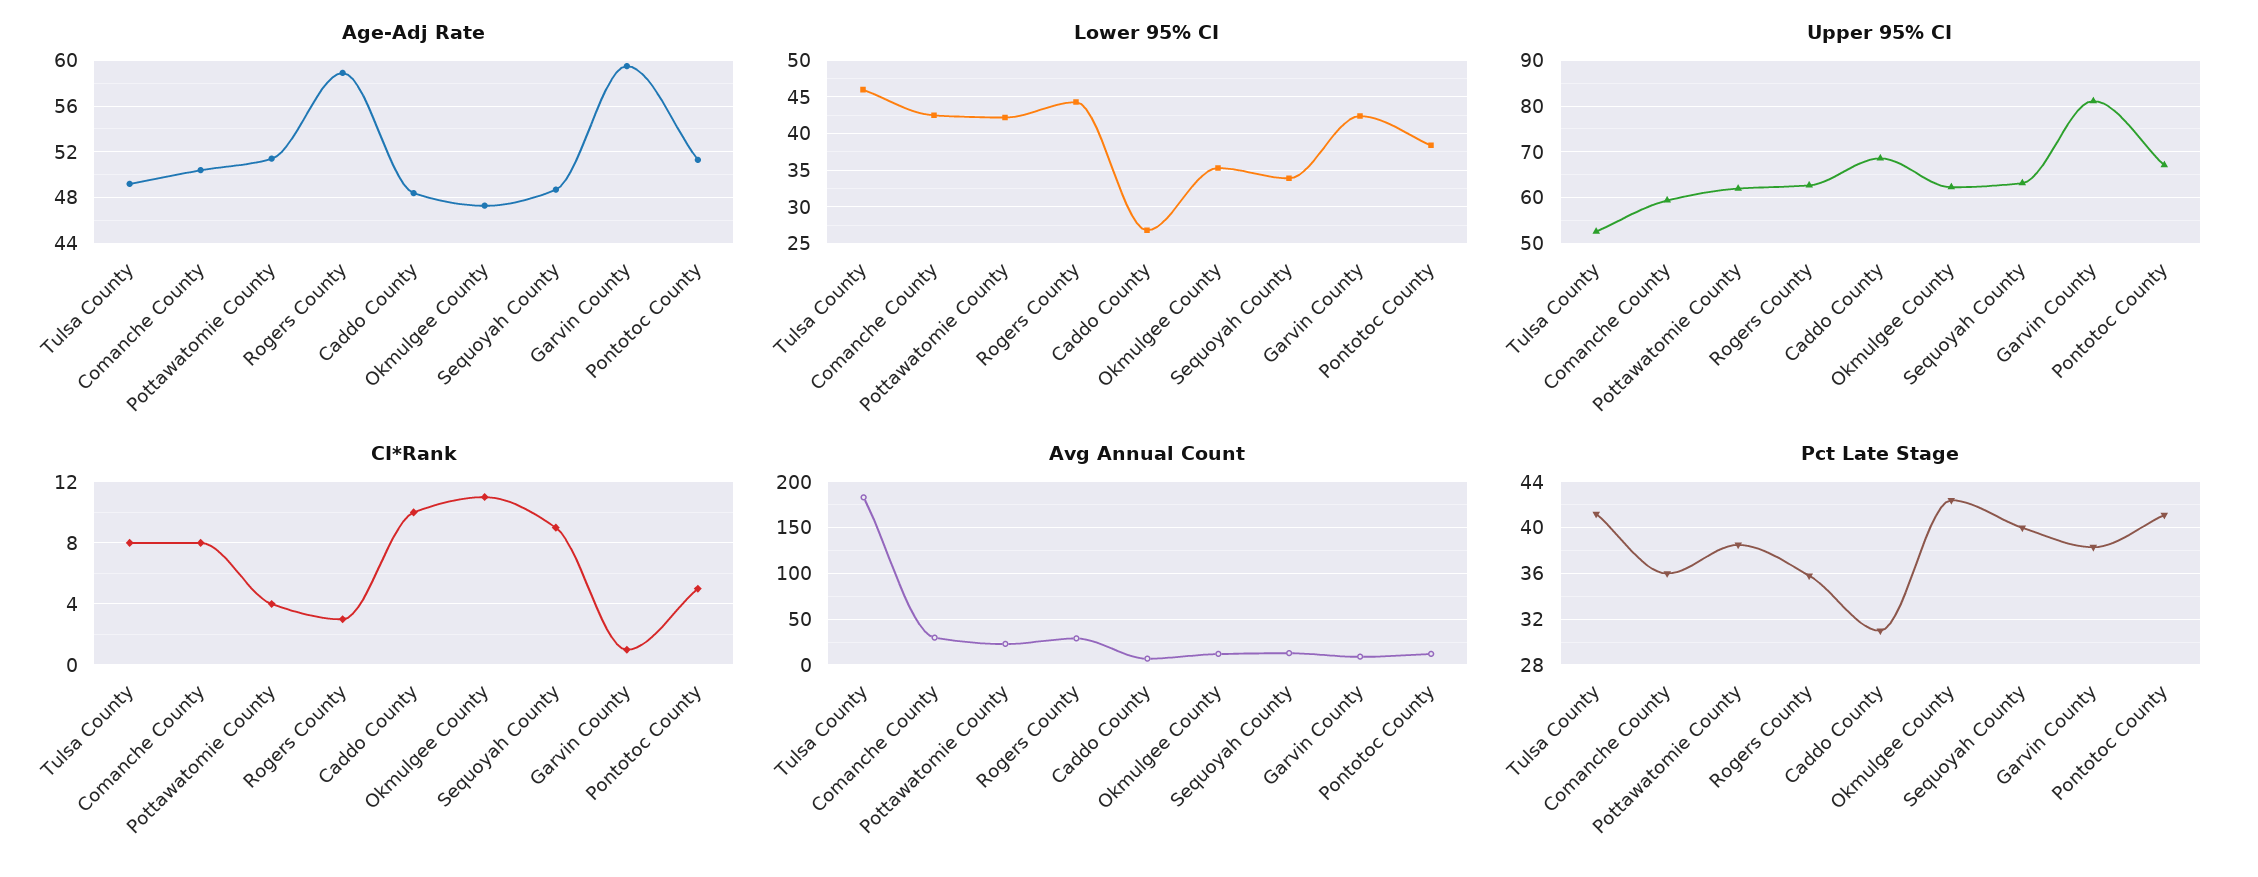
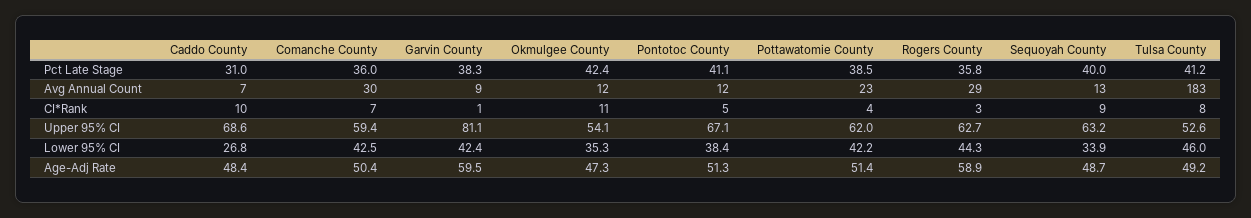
Upper 95% CI, Okmulgee County: 62 -> 54.1
CI*Rank, Comanche County: 8 -> 7

